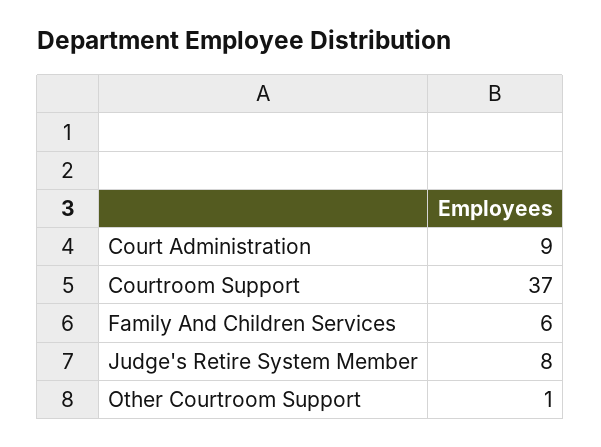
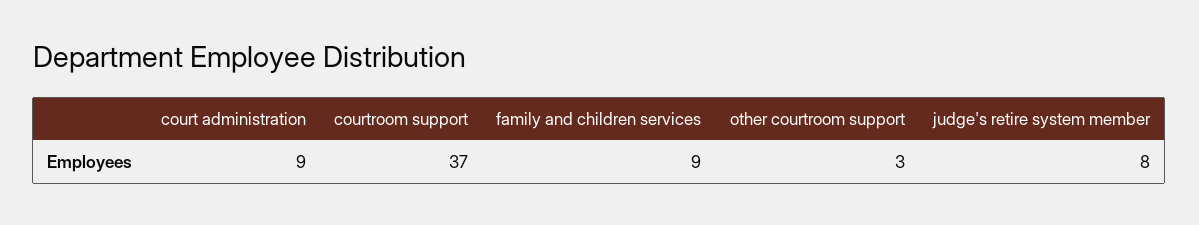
Family And Children Services: 6 -> 9
Other Courtroom Support: 1 -> 3

